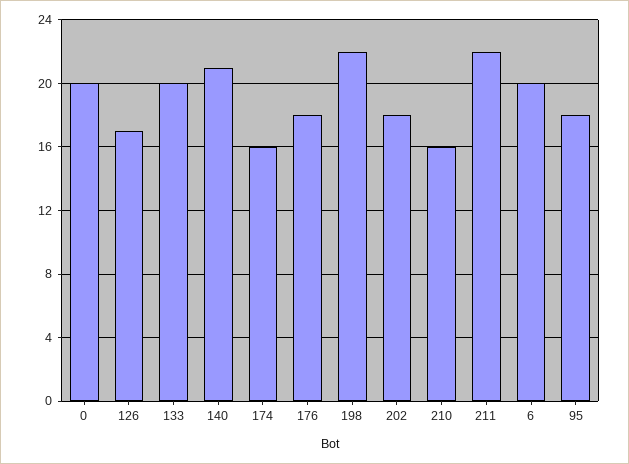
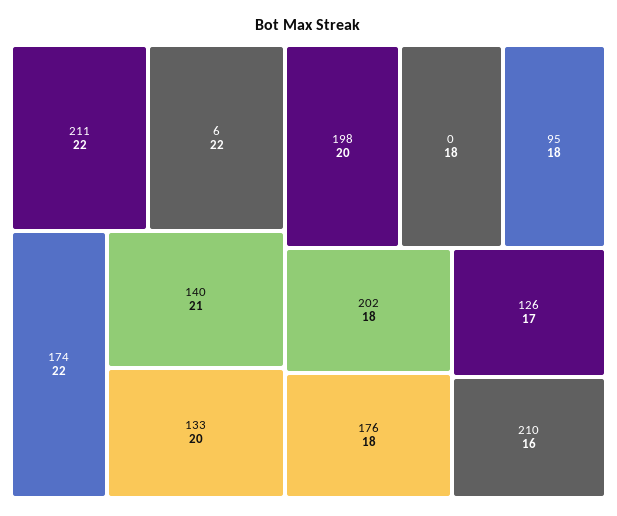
0: 20 -> 18
174: 16 -> 22
198: 22 -> 20
6: 20 -> 22

